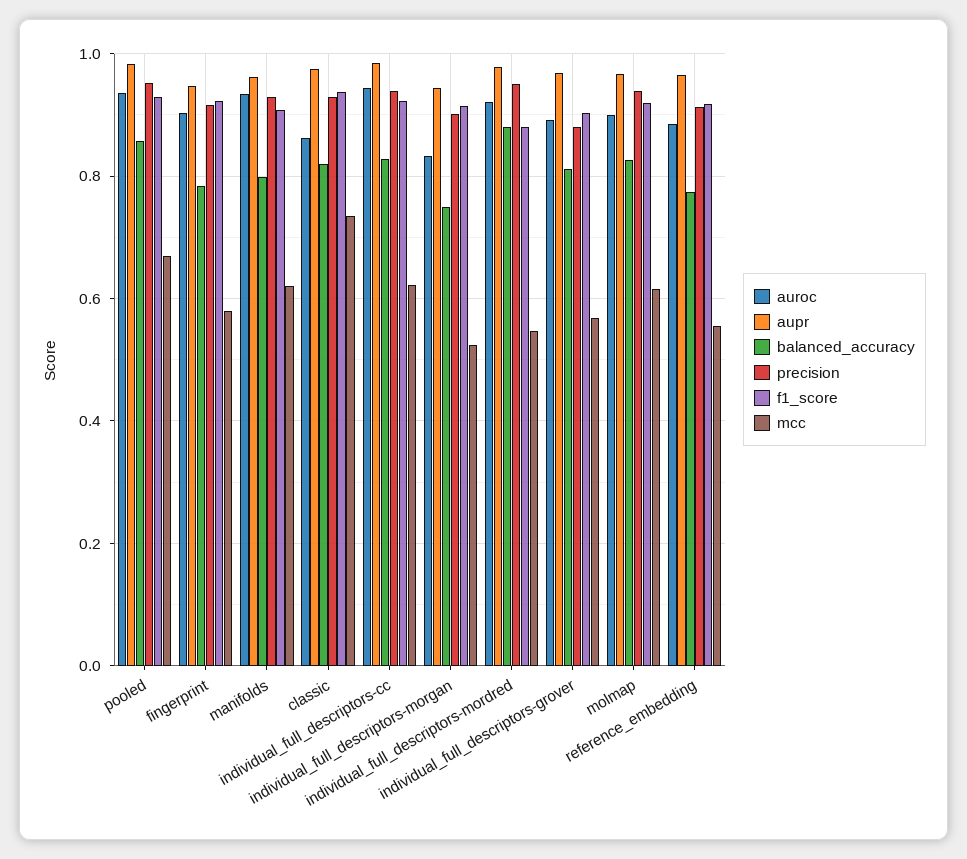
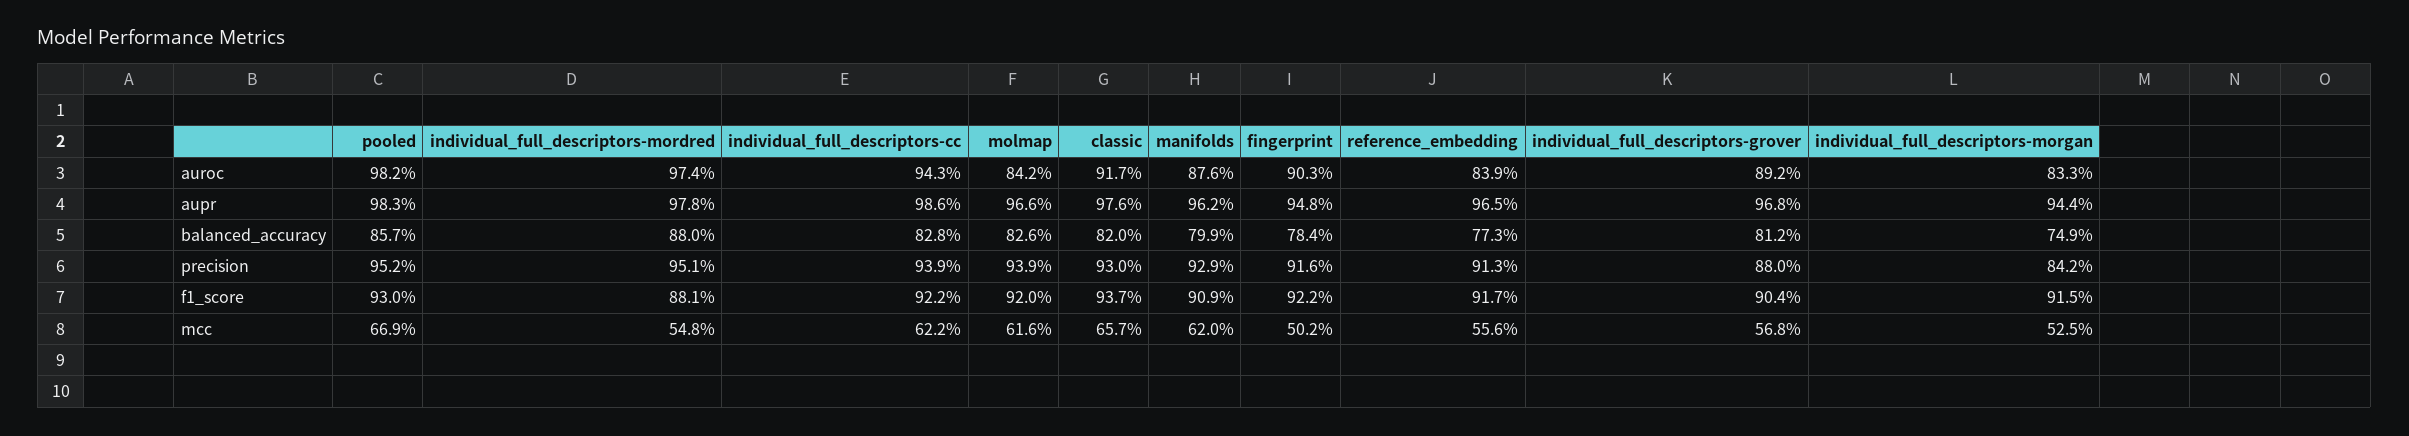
auroc, pooled: 0.94 -> 0.982
mcc, fingerprint: 0.58 -> 0.502
auroc, manifolds: 0.94 -> 0.876
auroc, classic: 0.86 -> 0.917
mcc, classic: 0.74 -> 0.657
precision, individual_full_descriptors-morgan: 0.9 -> 0.842
auroc, individual_full_descriptors-mordred: 0.92 -> 0.974
auroc, molmap: 0.9 -> 0.842
auroc, reference_embedding: 0.88 -> 0.839

